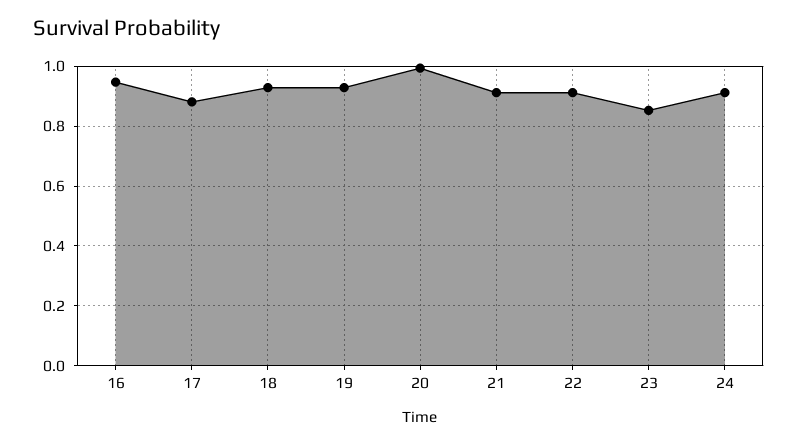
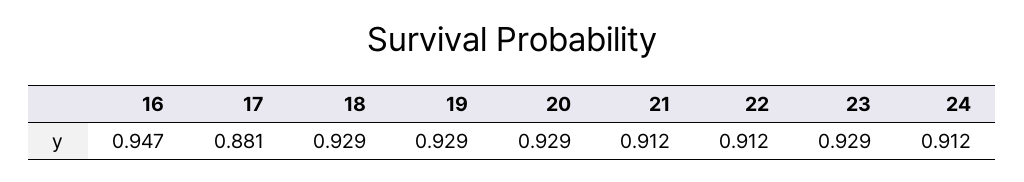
20: 1 -> 0.929
23: 0.85 -> 0.929

